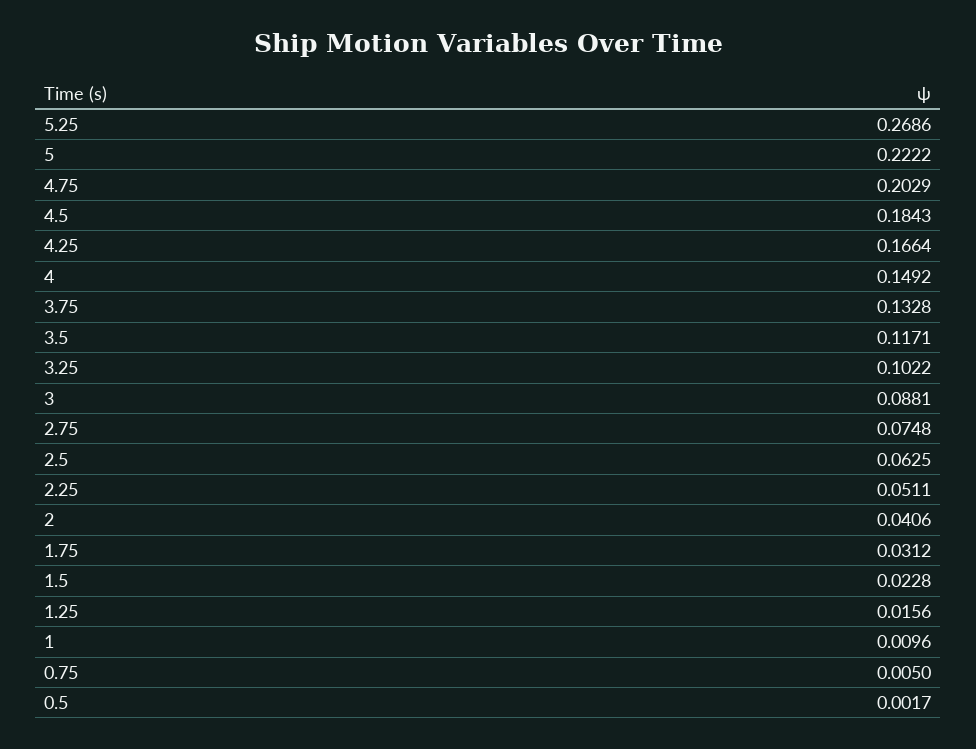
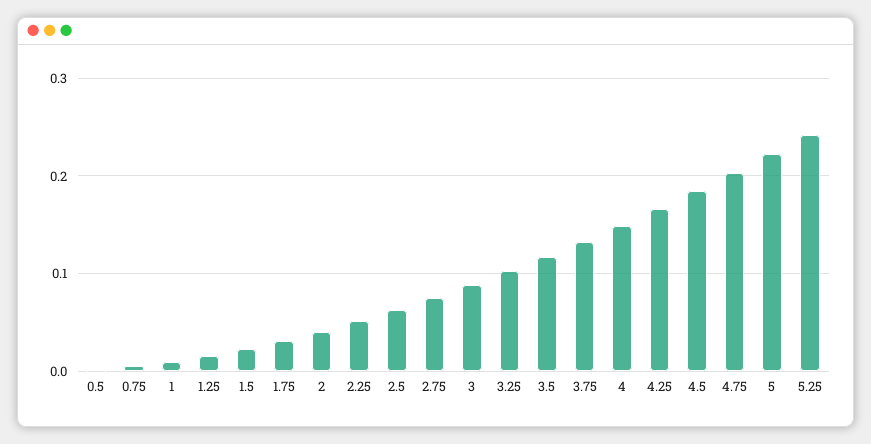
5.25: 0.2686 -> 0.24

